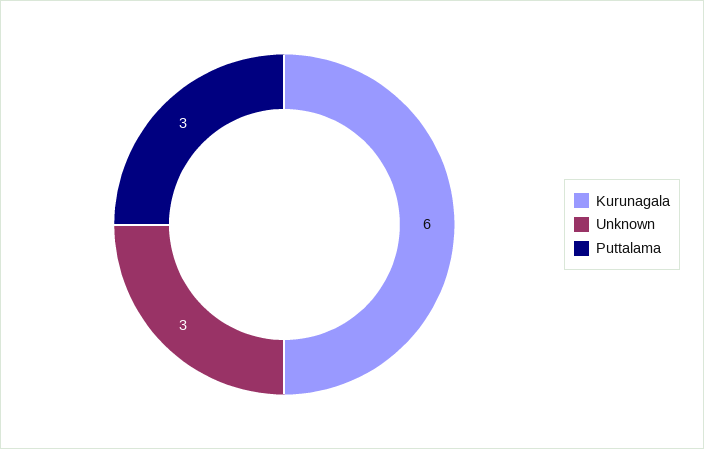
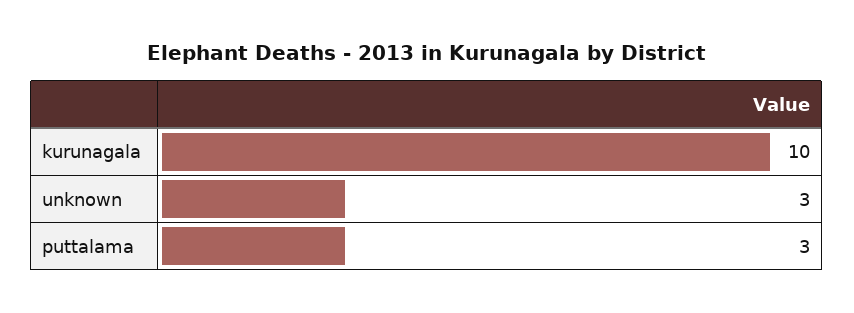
Kurunagala: 6 -> 10

